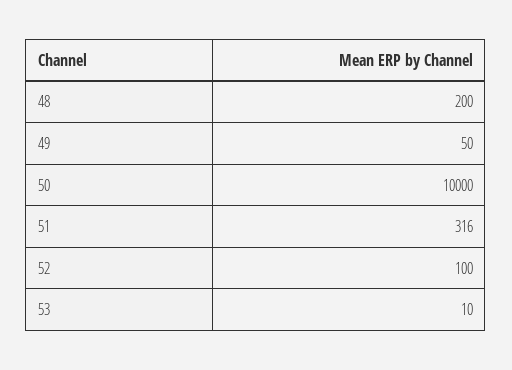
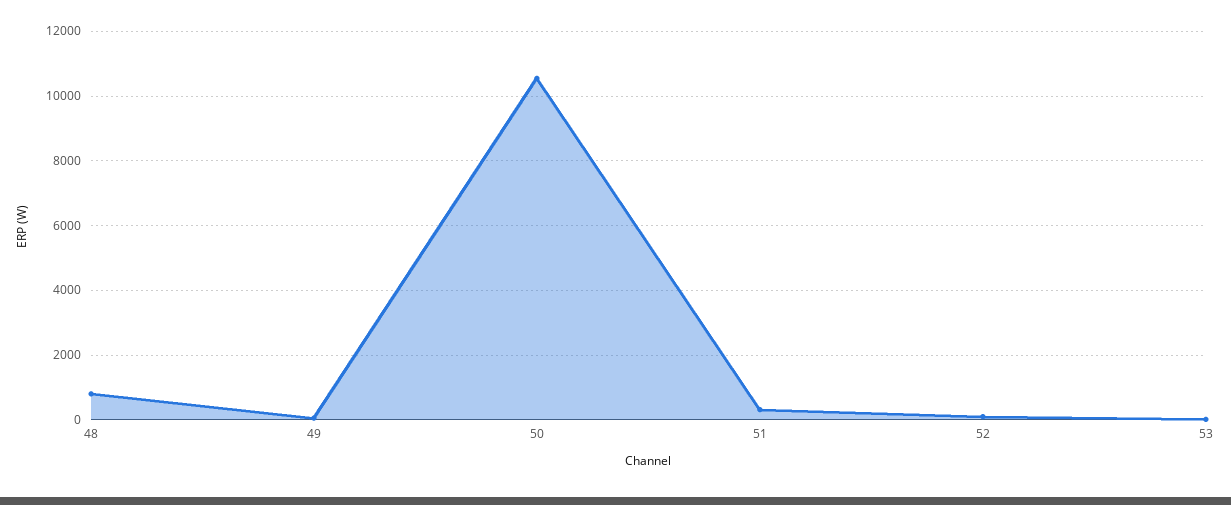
48: 200 -> 800
50: 10000 -> 10600

